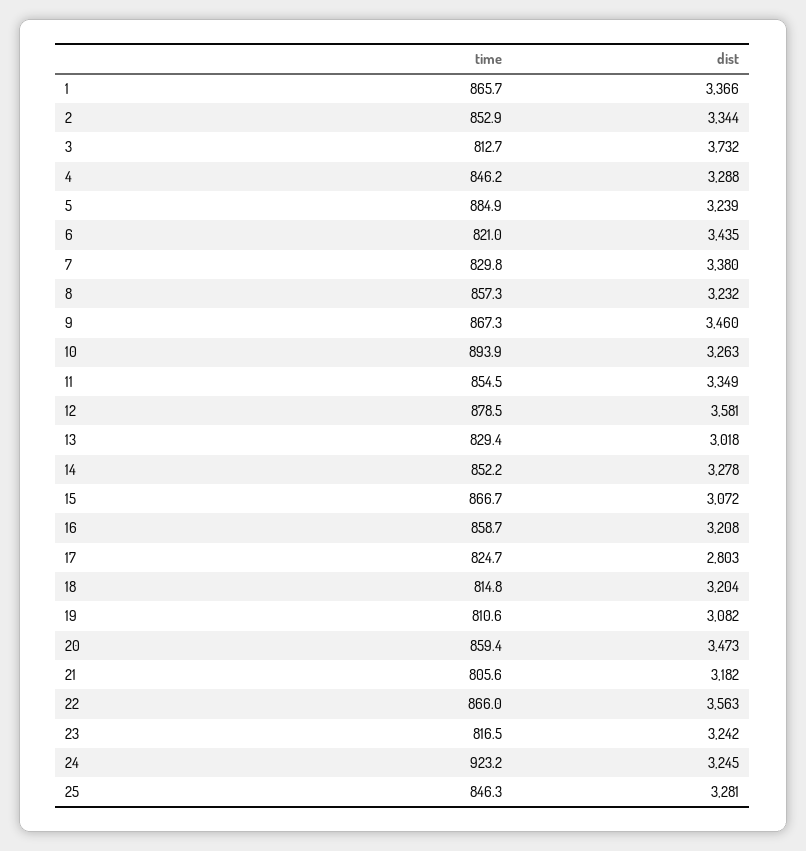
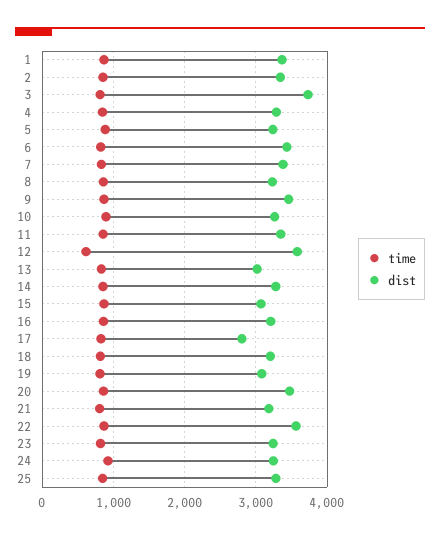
time, 12: 878.5 -> 600

